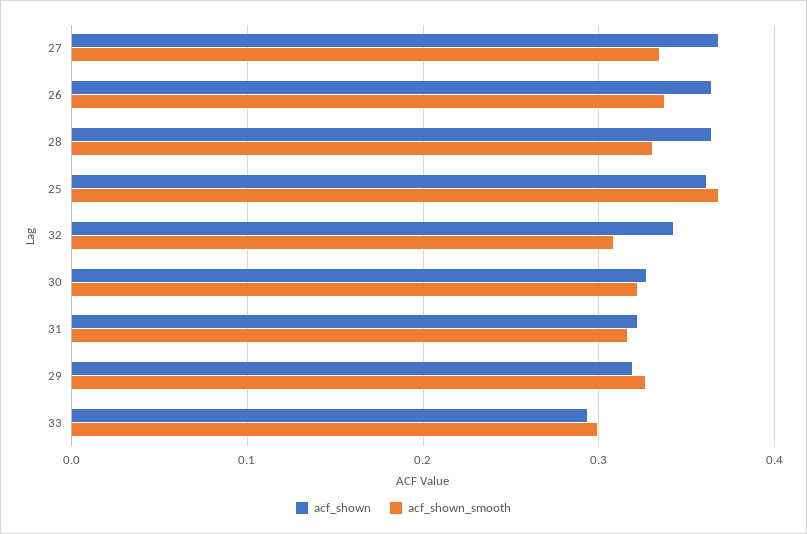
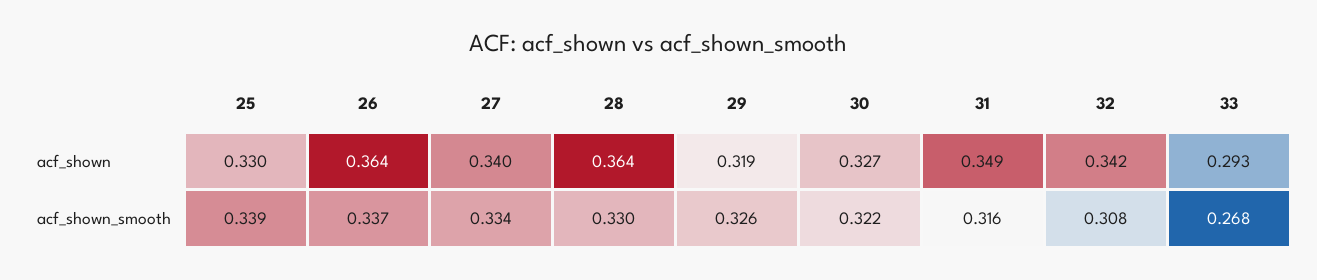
acf_shown, 27: 0.37 -> 0.34
acf_shown, 25: 0.36 -> 0.33
acf_shown_smooth, 25: 0.37 -> 0.339
acf_shown, 31: 0.32 -> 0.349
acf_shown_smooth, 33: 0.3 -> 0.268

